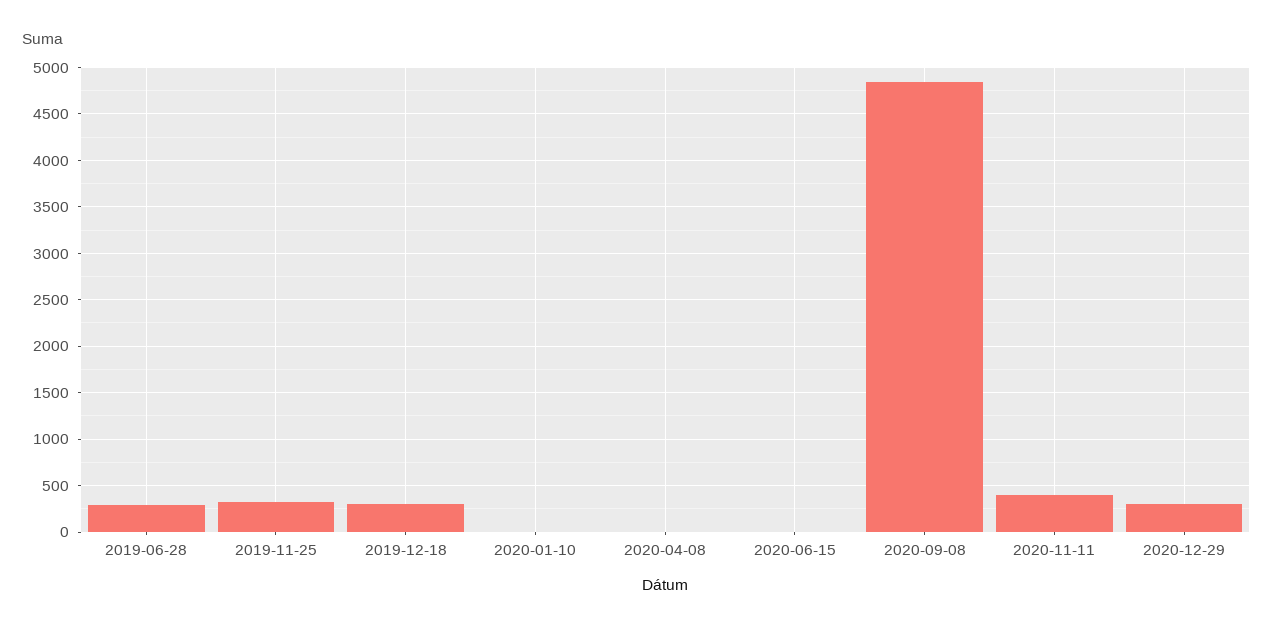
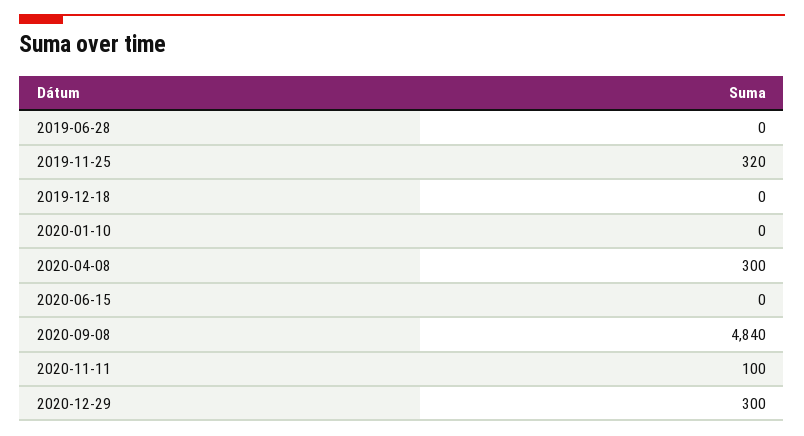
2019-06-28: 300 -> 0
2019-12-18: 300 -> 0
2020-04-08: 0 -> 300
2020-11-11: 400 -> 100

